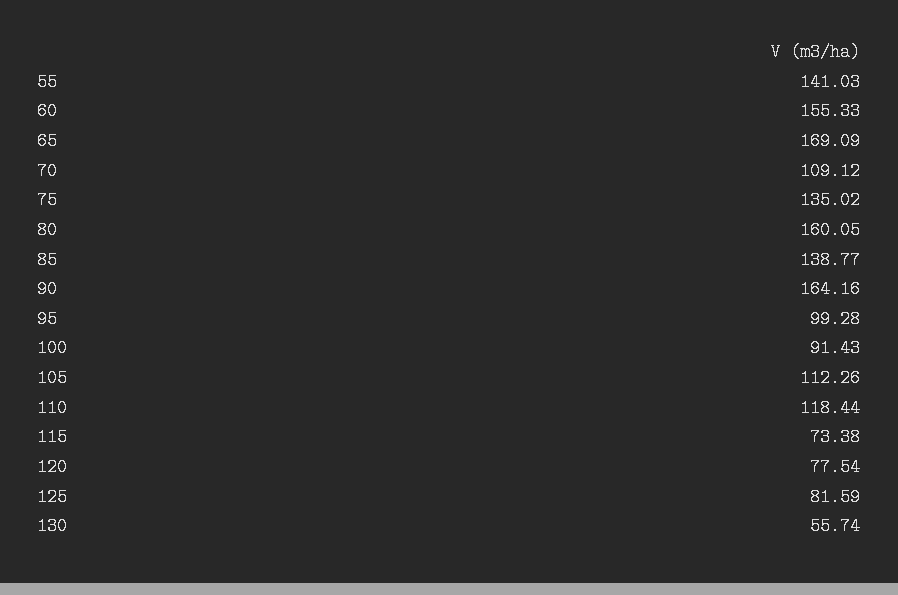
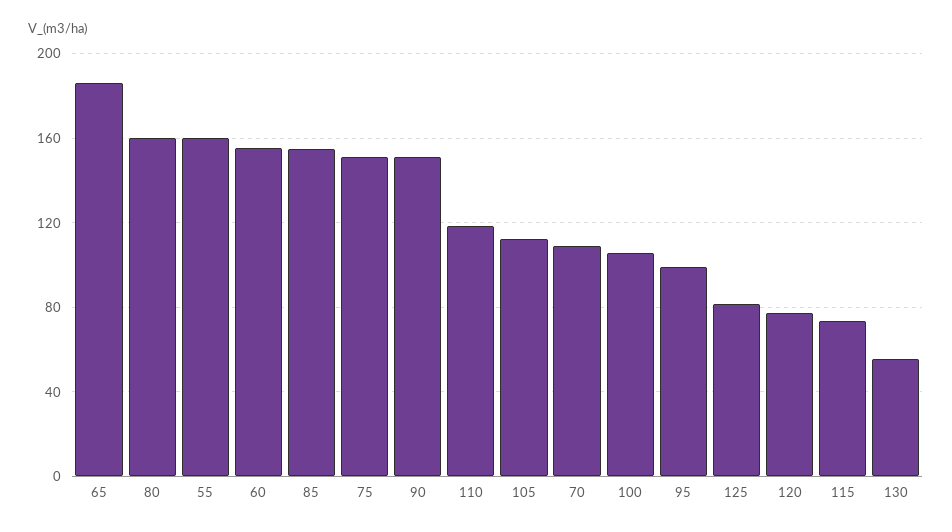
55: 141.03 -> 160
65: 169.09 -> 185
75: 135.02 -> 150
85: 138.77 -> 155
90: 164.16 -> 150
100: 91.43 -> 105

